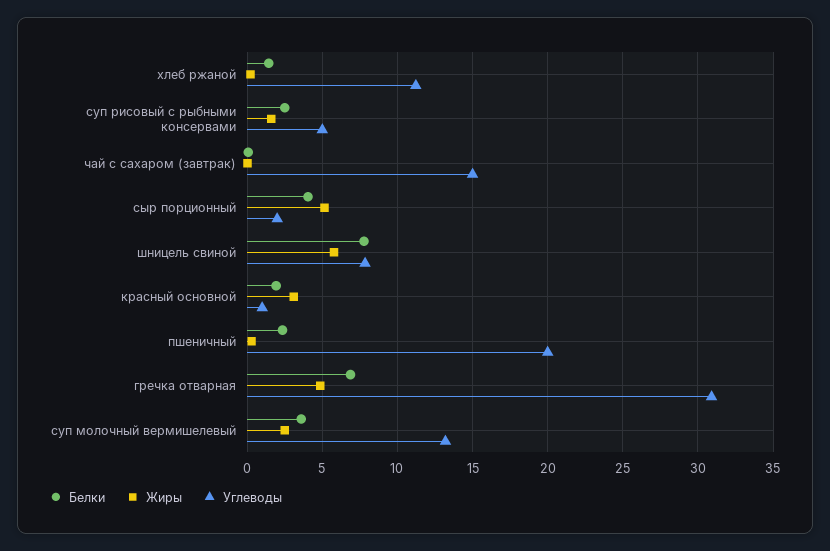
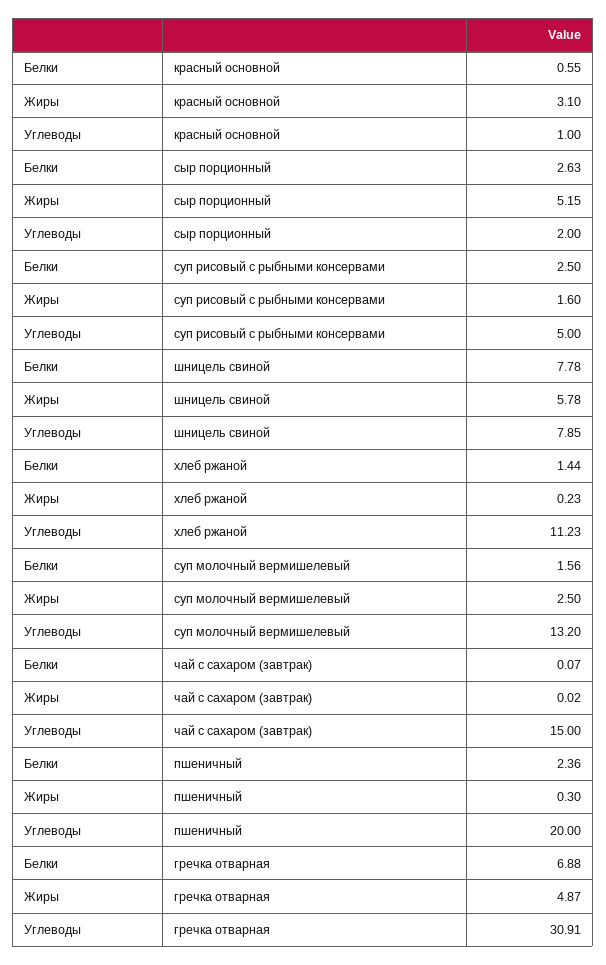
Белки, сыр порционный: 4 -> 2.63
Белки, красный основной: 2 -> 0.55
Белки, суп молочный вермишелевый: 3.5 -> 1.56

